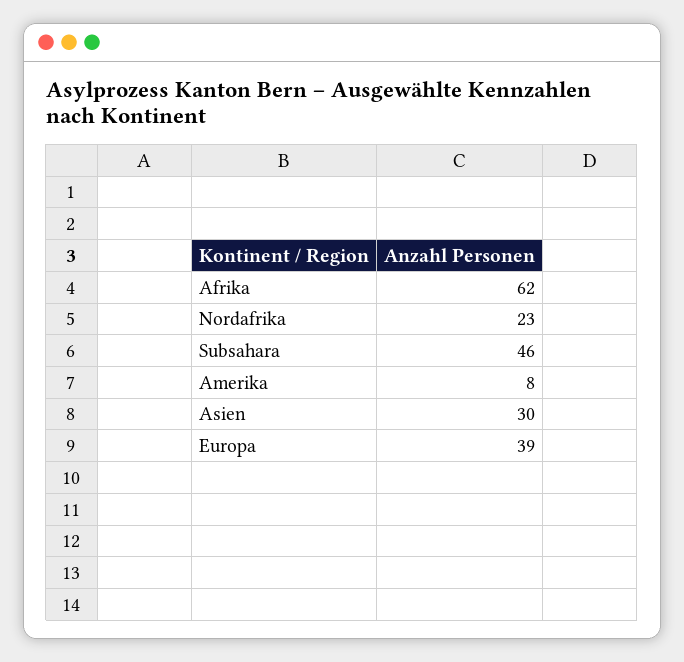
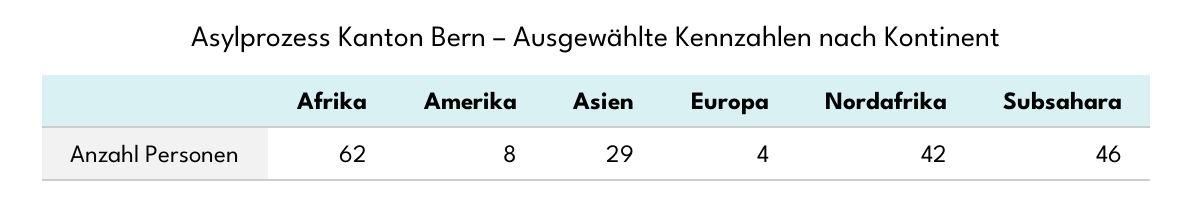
Nordafrika: 23 -> 42
Asien: 30 -> 29
Europa: 39 -> 4

